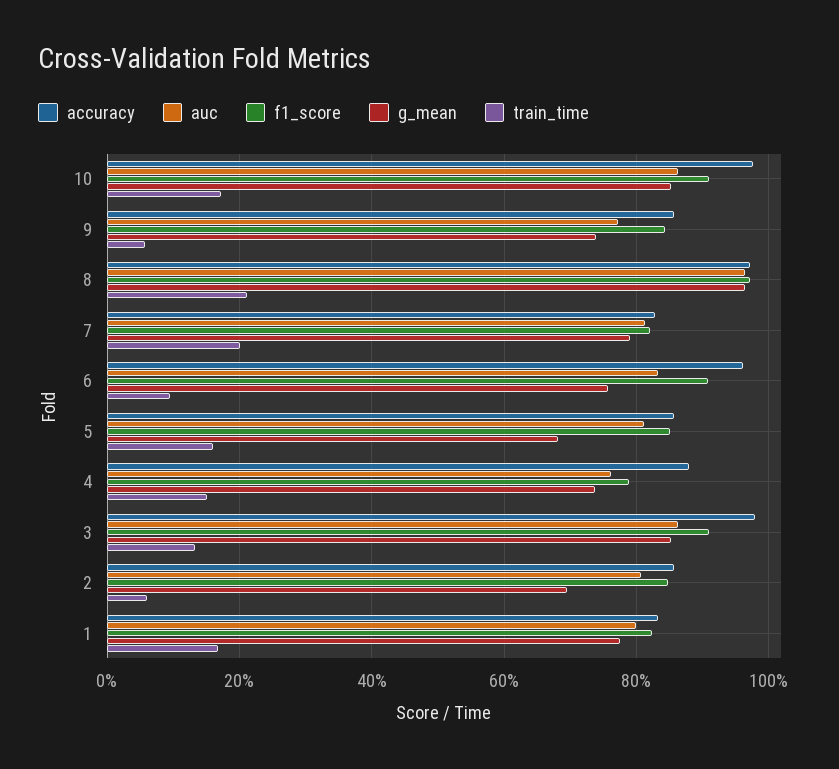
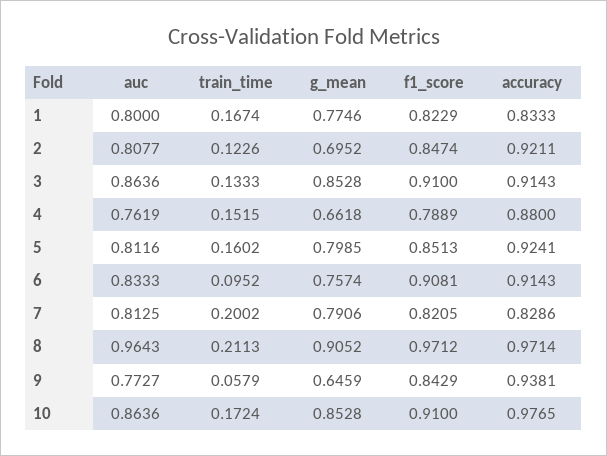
accuracy, 9: 0.86 -> 0.9381
g_mean, 9: 0.74 -> 0.6459
g_mean, 8: 0.96 -> 0.9052
accuracy, 6: 0.96 -> 0.9143
accuracy, 5: 0.86 -> 0.9241
g_mean, 5: 0.68 -> 0.7985
g_mean, 4: 0.74 -> 0.6618
accuracy, 3: 0.98 -> 0.9143
accuracy, 2: 0.86 -> 0.9211
train_time, 2: 0.06 -> 0.1226

